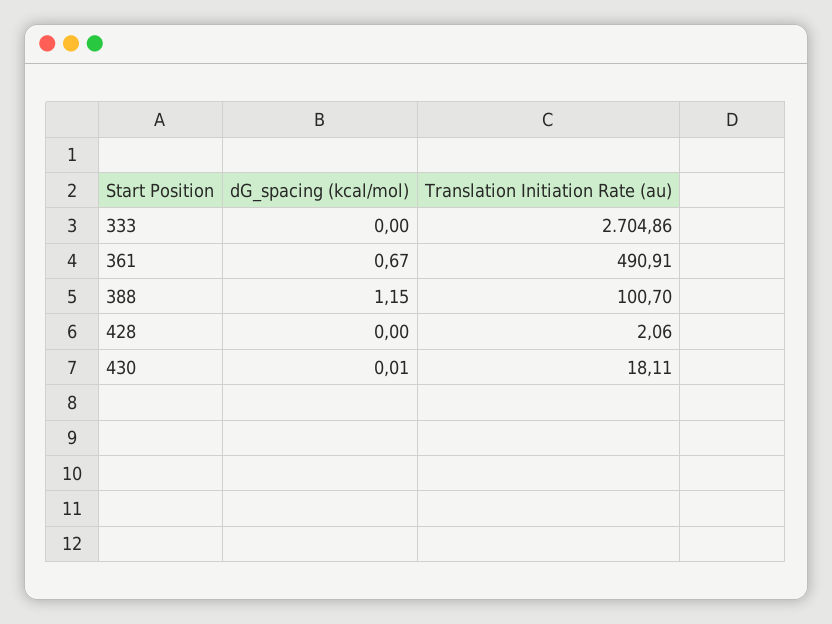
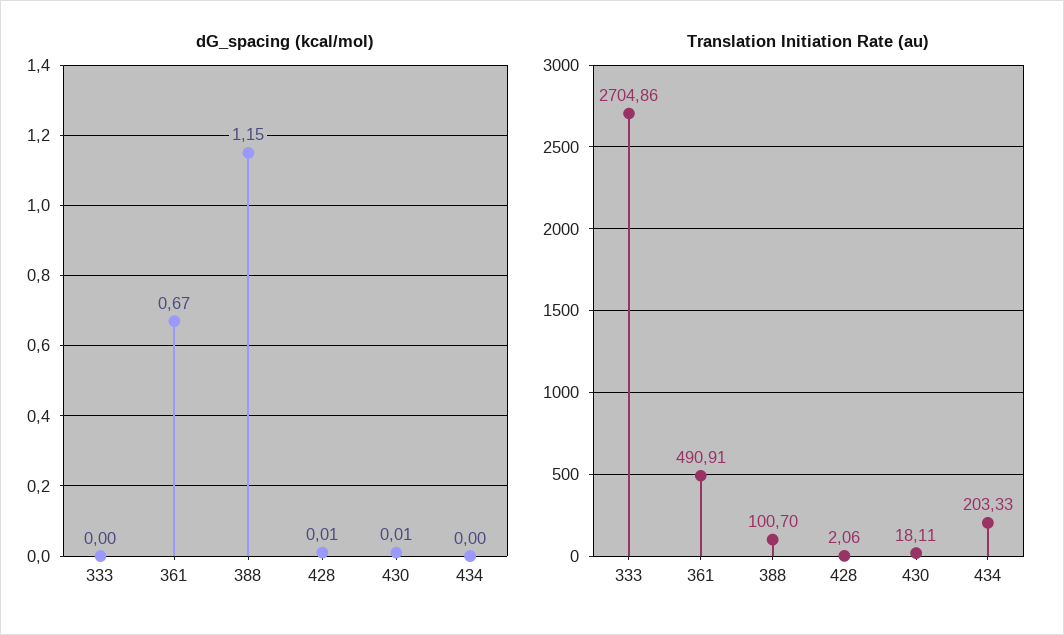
dG_spacing (kcal/mol), 428: 0 -> 0.01
dG_spacing (kcal/mol), 434: none -> 0
Translation Initiation Rate (au), 434: none -> 203.33

